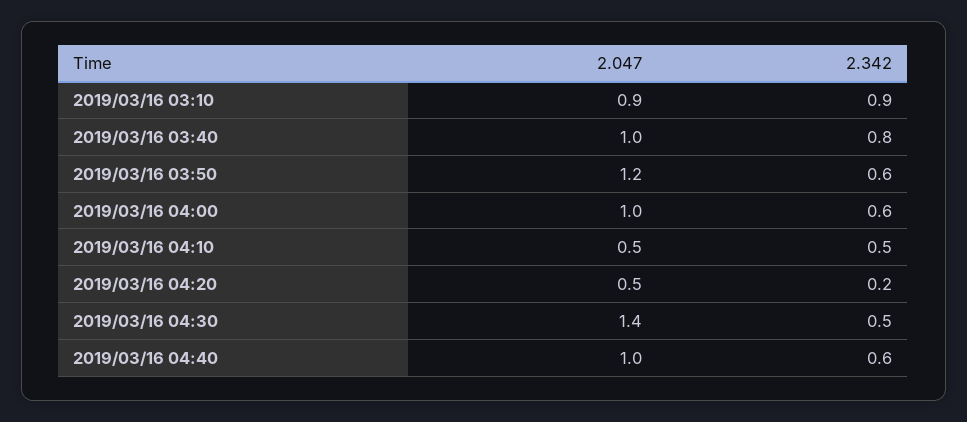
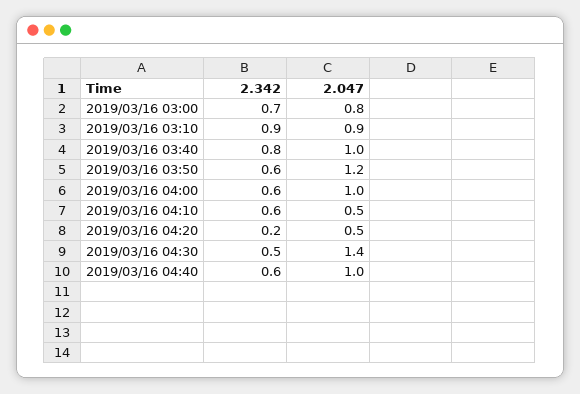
2.342, 2019/03/16 04:10: 0.5 -> 0.6
2.342, 2019/03/16 03:00: none -> 0.7
2.047, 2019/03/16 03:00: none -> 0.8

